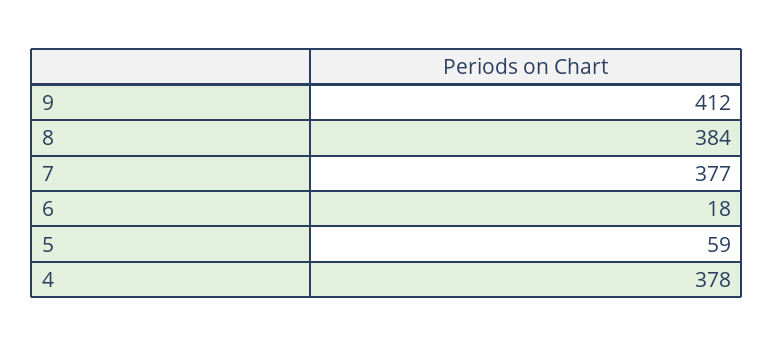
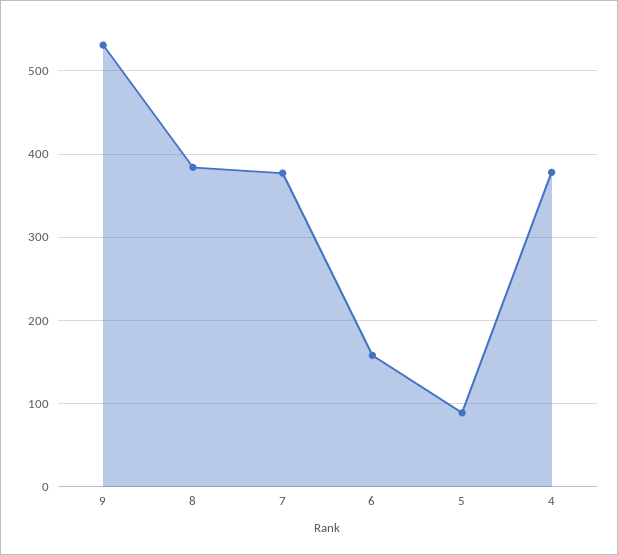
9: 412 -> 530
6: 18 -> 160
5: 59 -> 90

